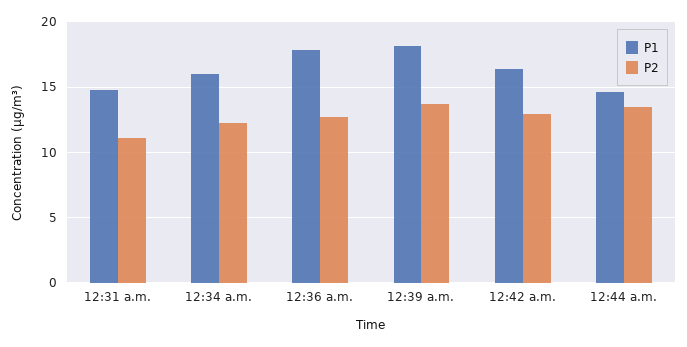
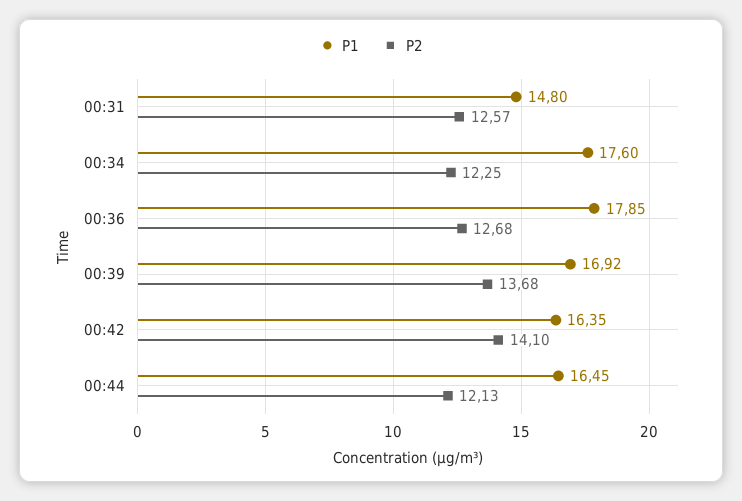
P2, 12:31 a.m.: 11 -> 12.57
P1, 12:34 a.m.: 16 -> 17.6
P1, 12:39 a.m.: 18 -> 16.92
P2, 12:42 a.m.: 13 -> 14.1
P1, 12:44 a.m.: 14.5 -> 16.45
P2, 12:44 a.m.: 13.5 -> 12.13

